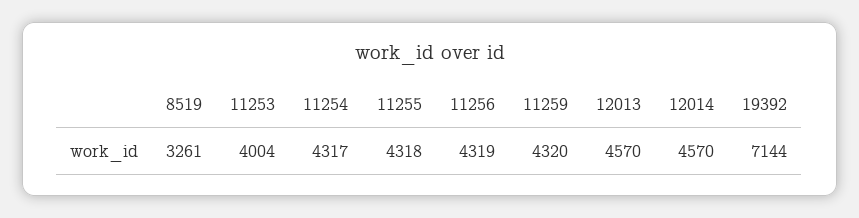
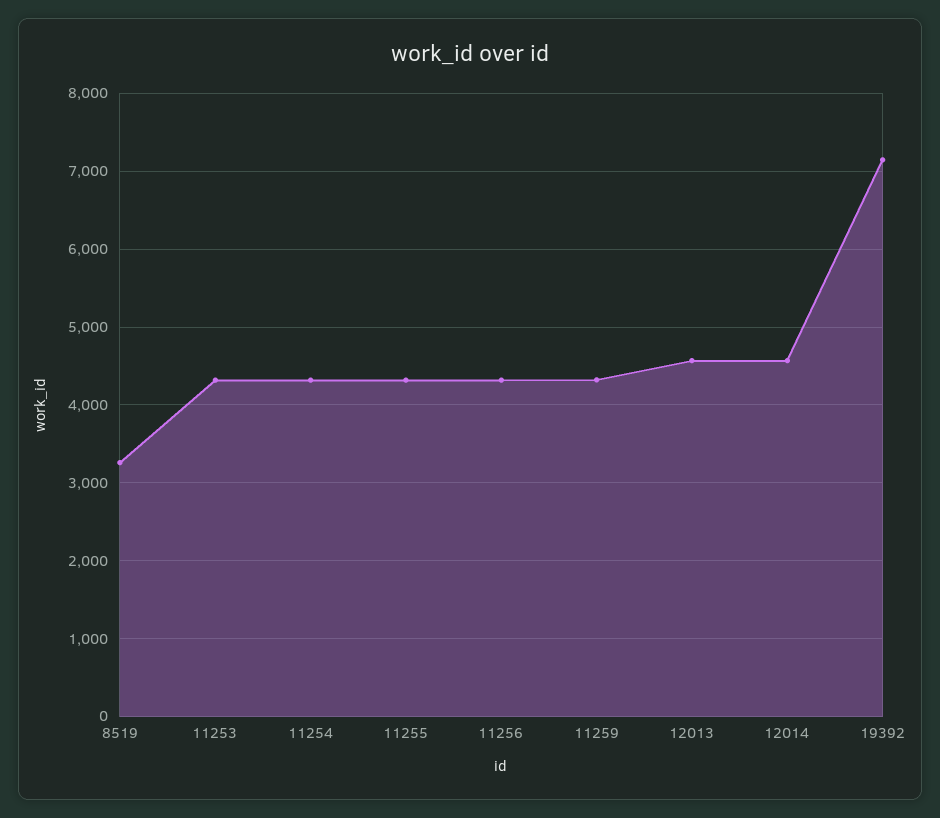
11253: 4004 -> 4300

